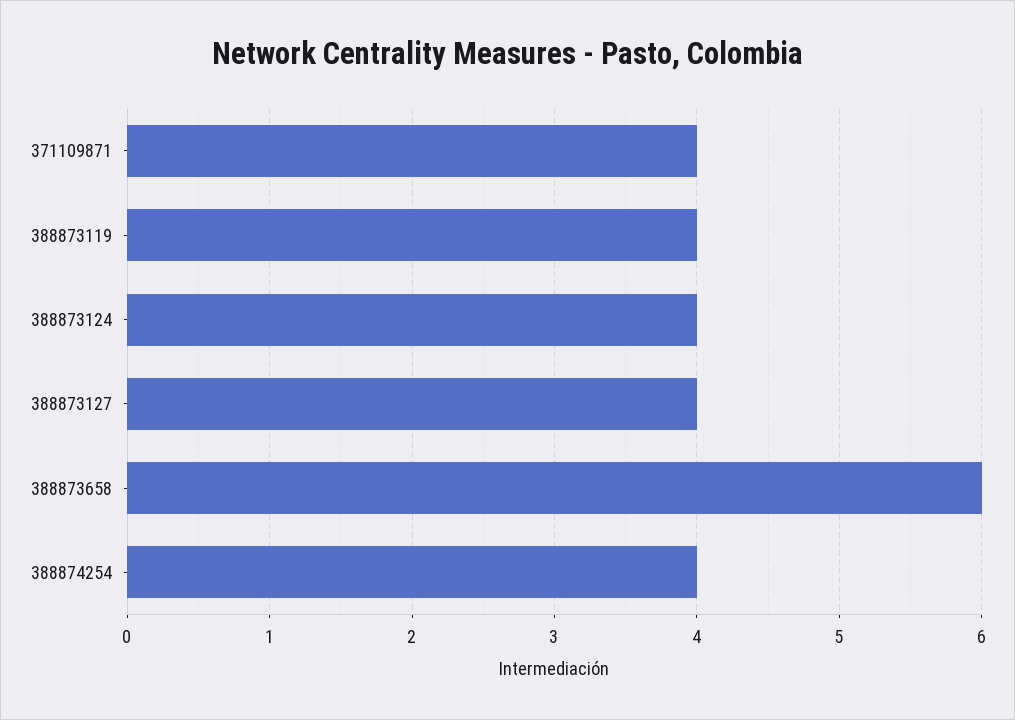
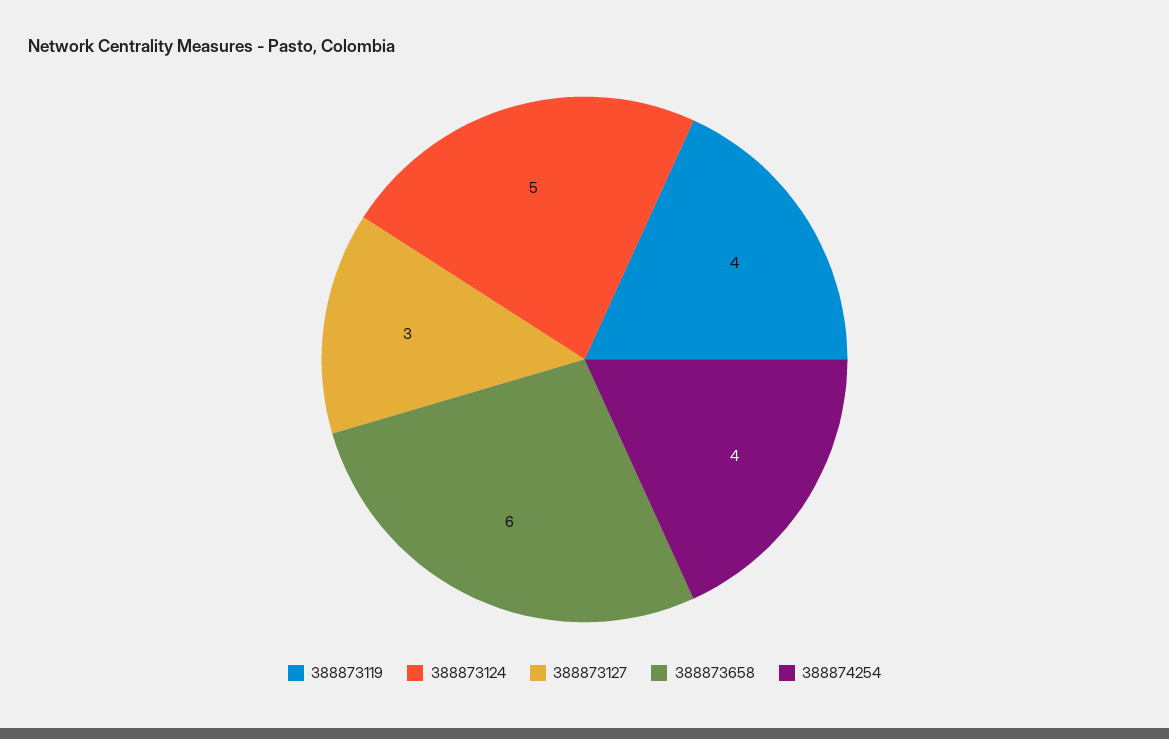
371109871: 4 -> none
388873124: 4 -> 5
388873127: 4 -> 3

